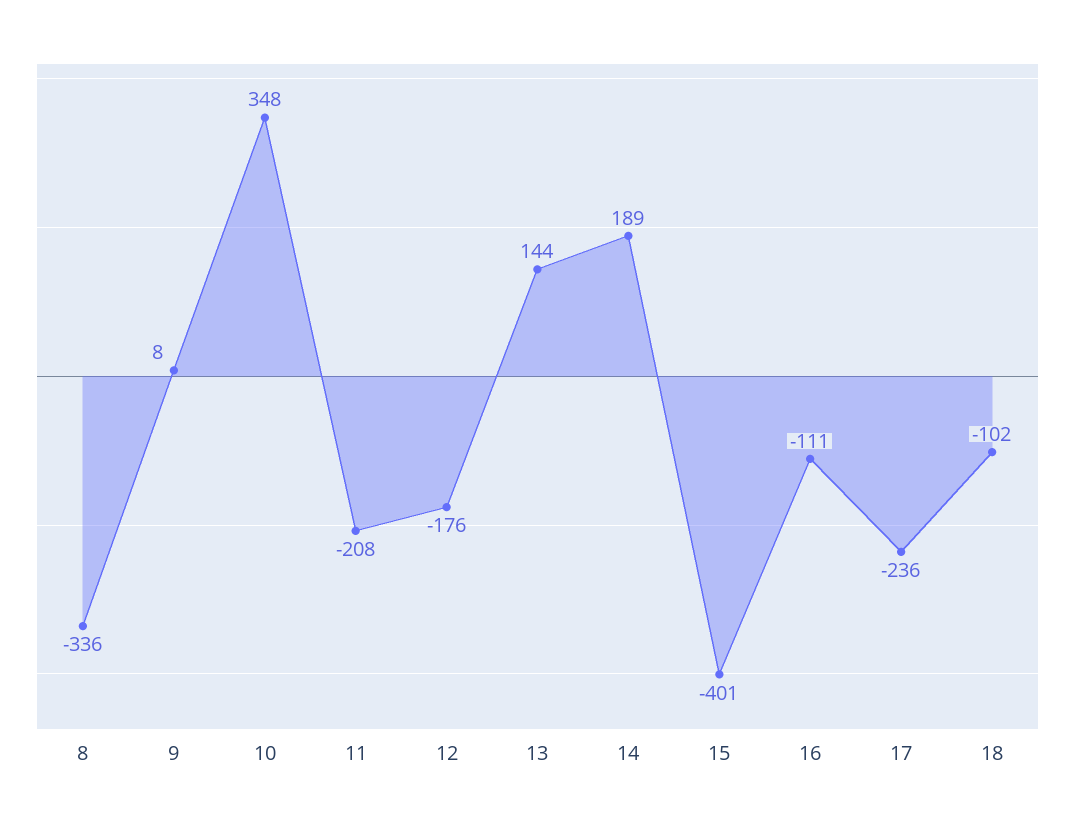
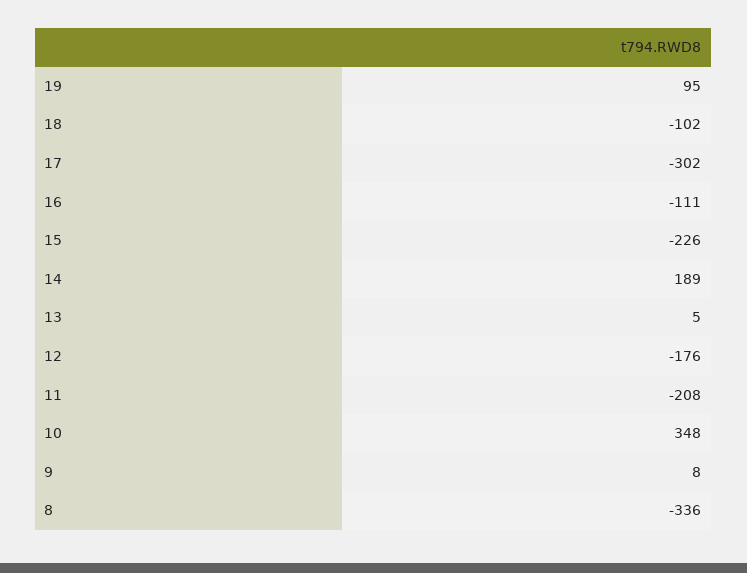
13: 144 -> 5
15: -401 -> -226
17: -236 -> -302
19: none -> 95

